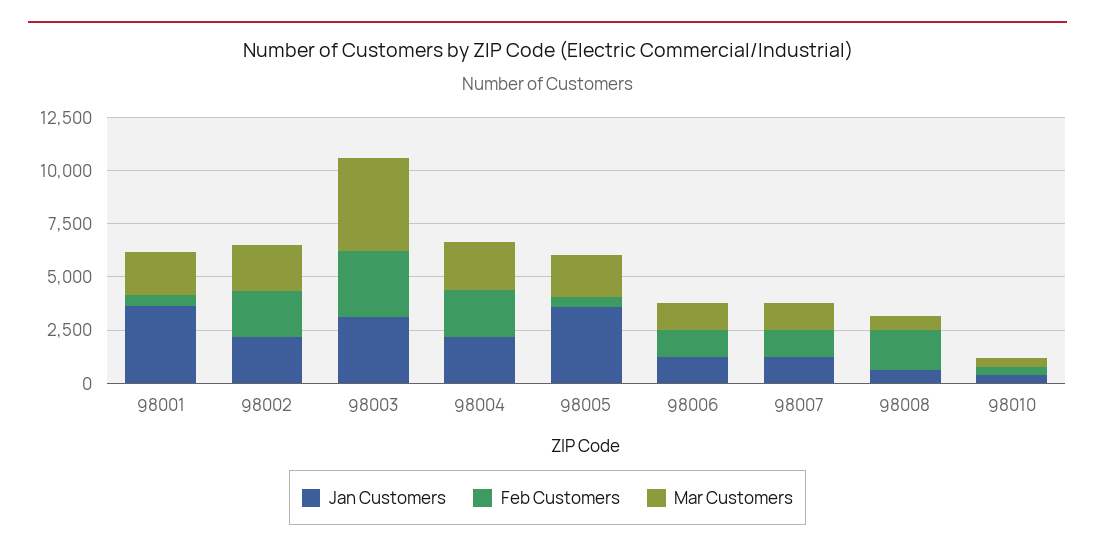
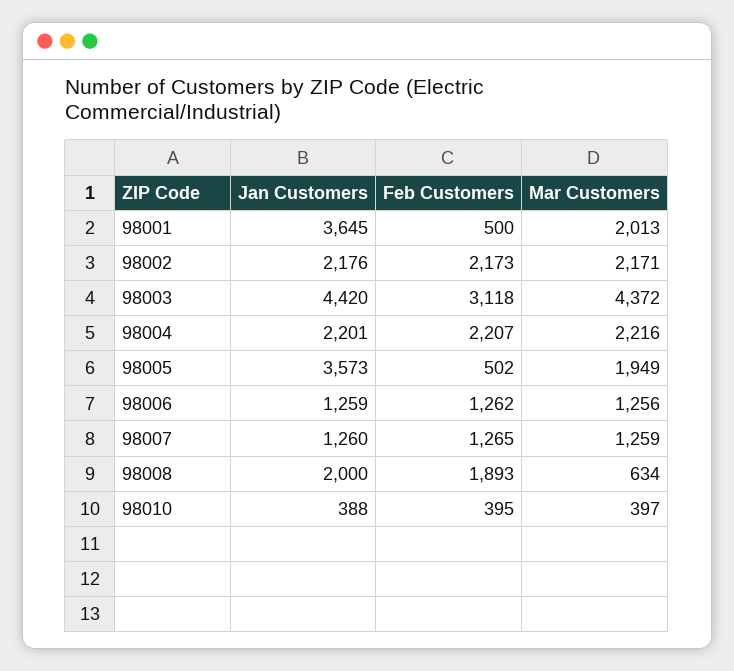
Jan Customers, 98003: 3000 -> 4420
Jan Customers, 98008: 500 -> 2000

